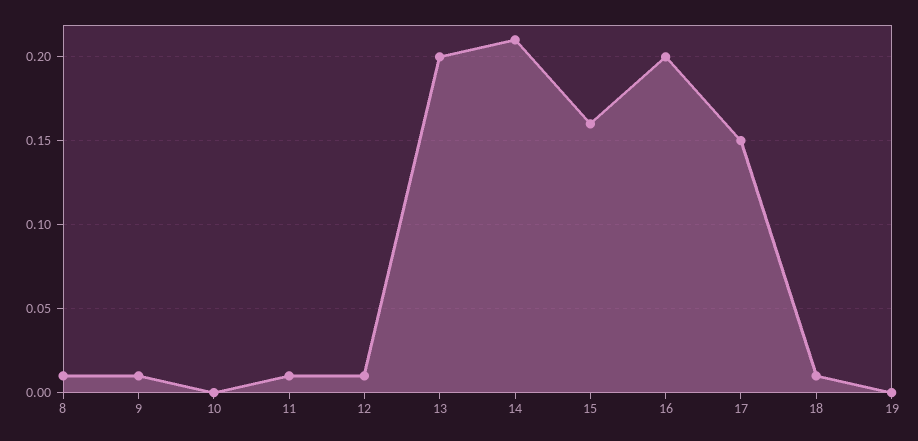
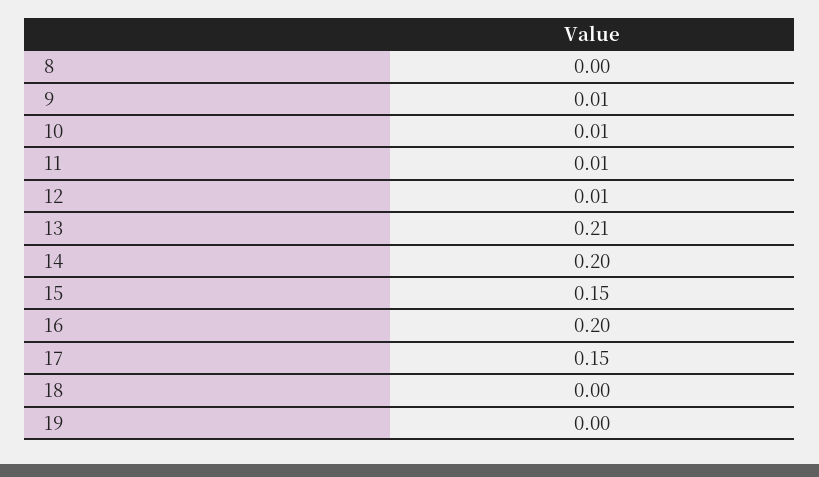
8: 0.01 -> 0
10: 0 -> 0.01
13: 0.2 -> 0.21
14: 0.21 -> 0.2
15: 0.16 -> 0.15
18: 0.01 -> 0

